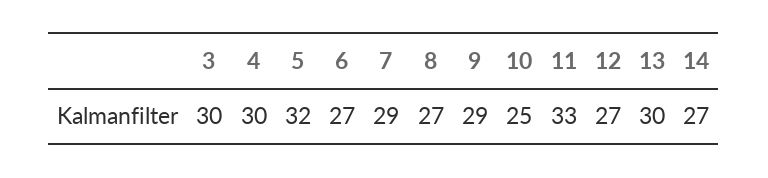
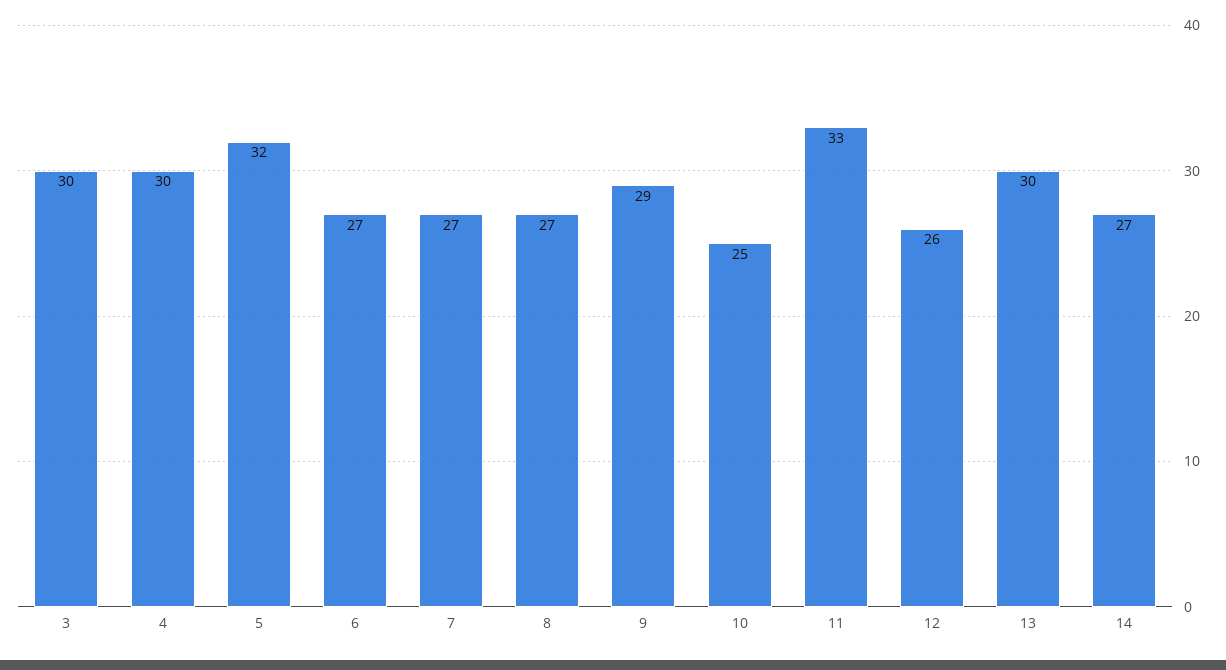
7: 29 -> 27
12: 27 -> 26

